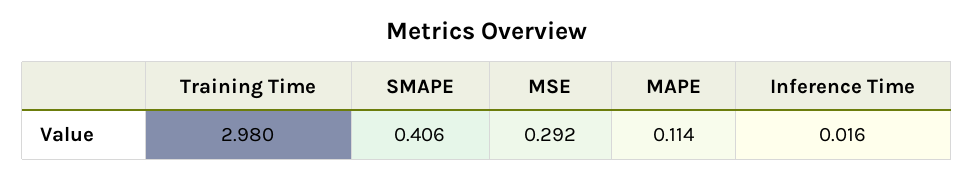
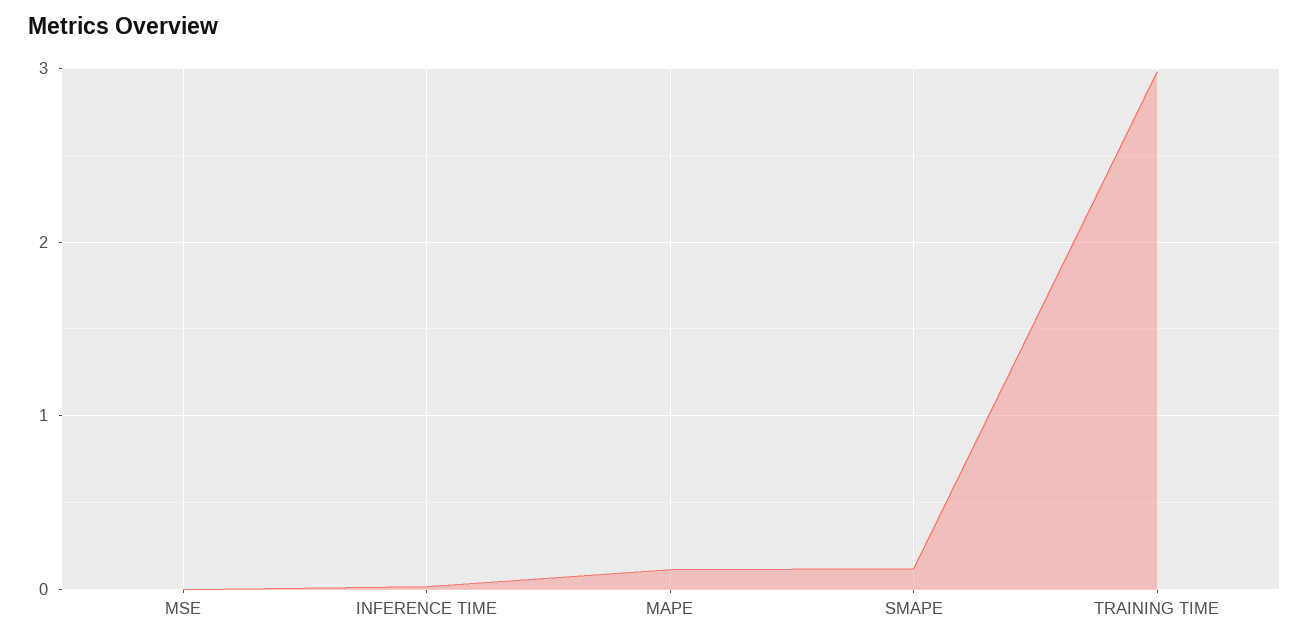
SMAPE: 0.406 -> 0.1
MSE: 0.292 -> 0

